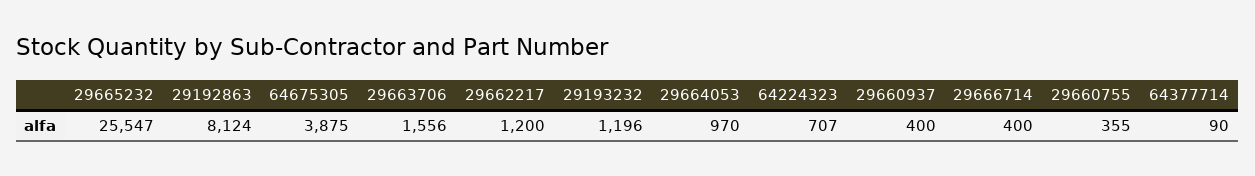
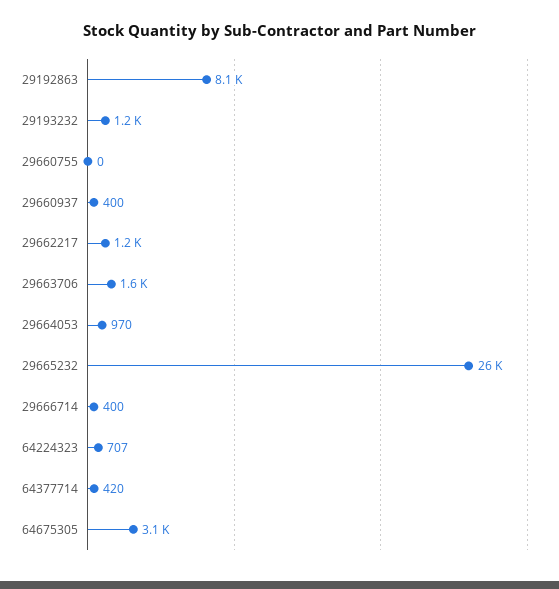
64675305: 3875 -> 3100
29660755: 355 -> 0
64377714: 90 -> 420

